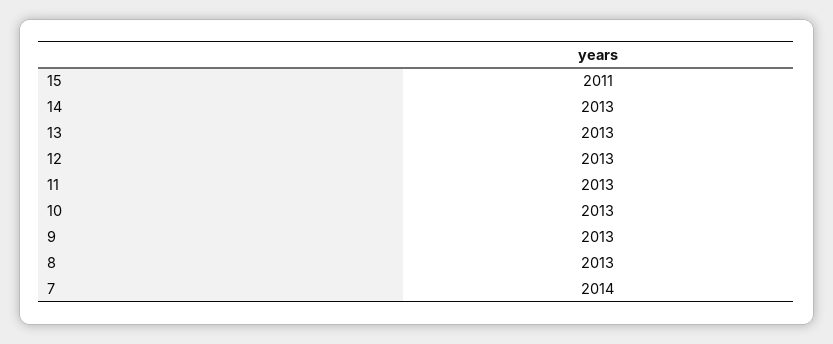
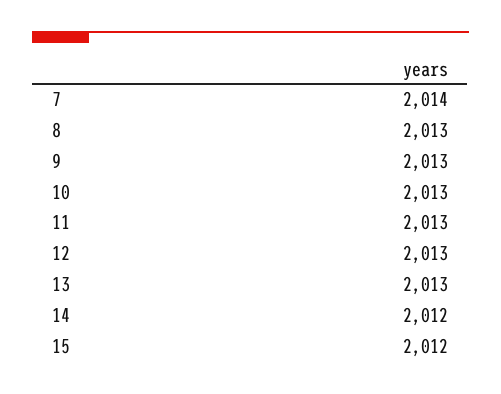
15: 2011 -> 2012
14: 2013 -> 2012

